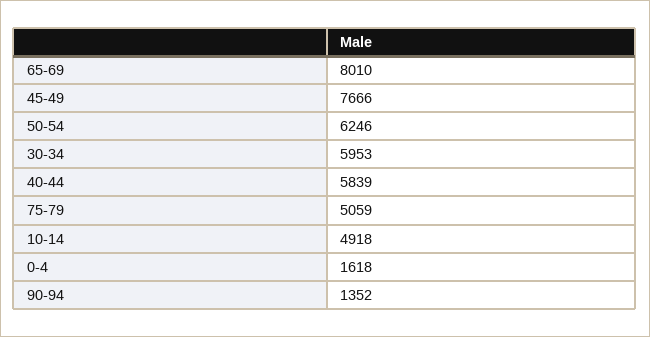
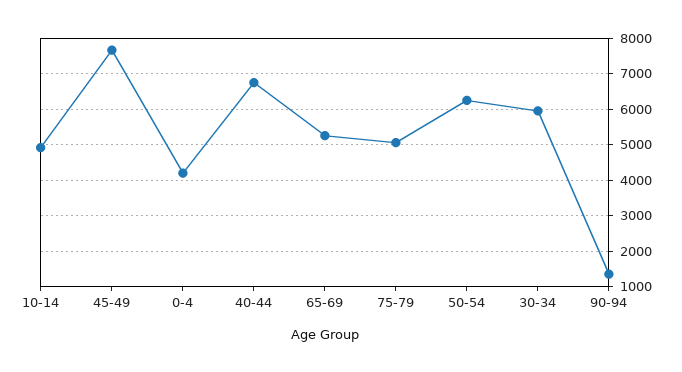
65-69: 8010 -> 5200
40-44: 5839 -> 6800
0-4: 1618 -> 4200

